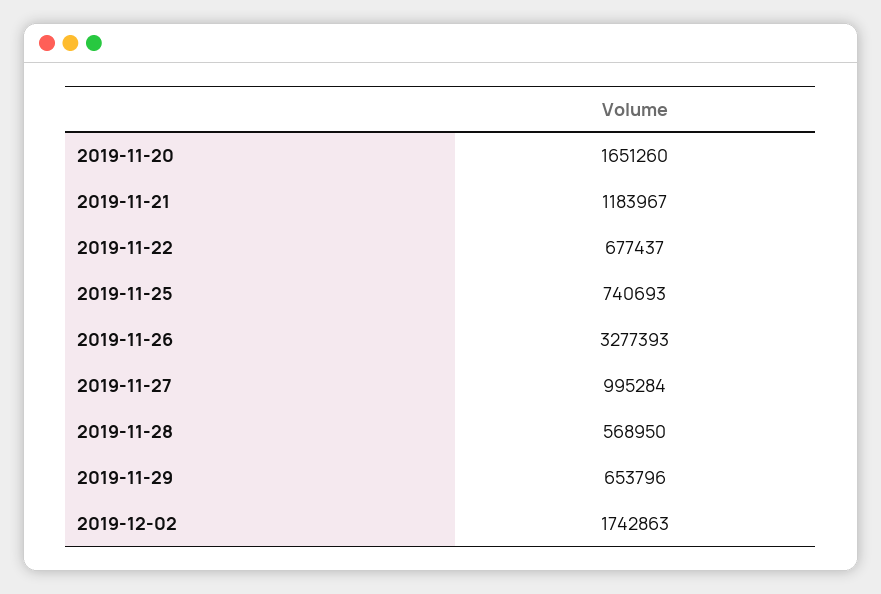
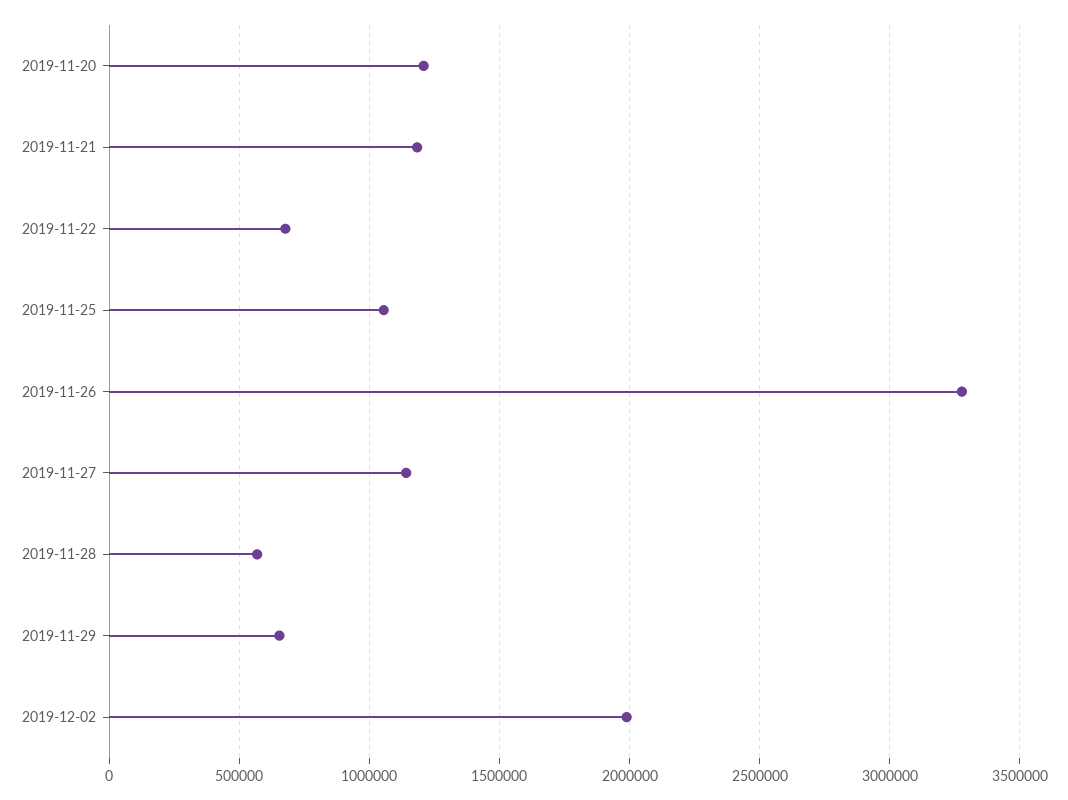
2019-11-20: 1651260 -> 1200000
2019-11-25: 740693 -> 1050000
2019-11-27: 995284 -> 1150000
2019-12-02: 1742863 -> 2000000

